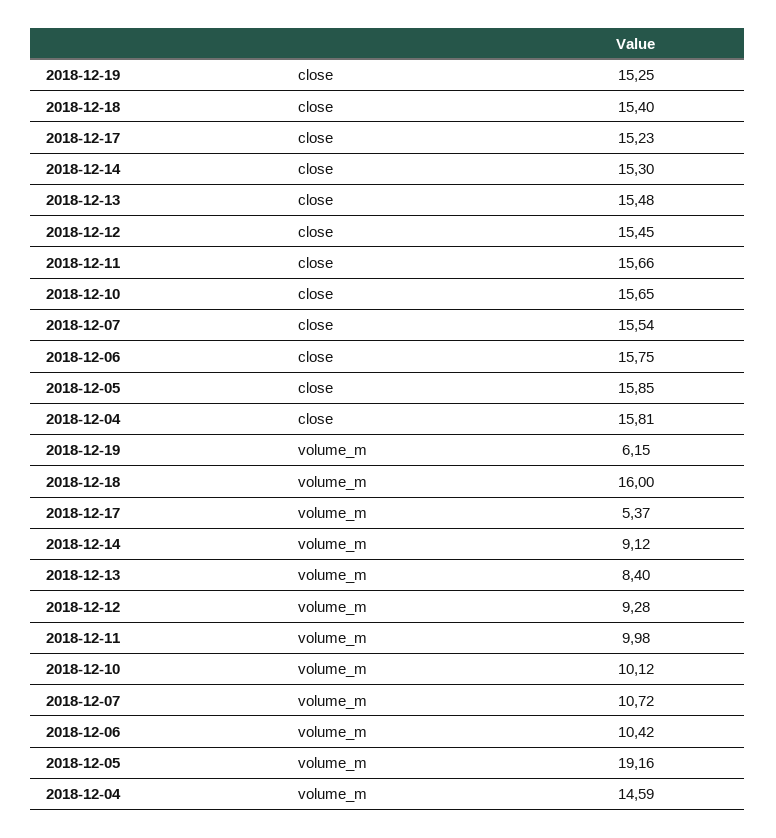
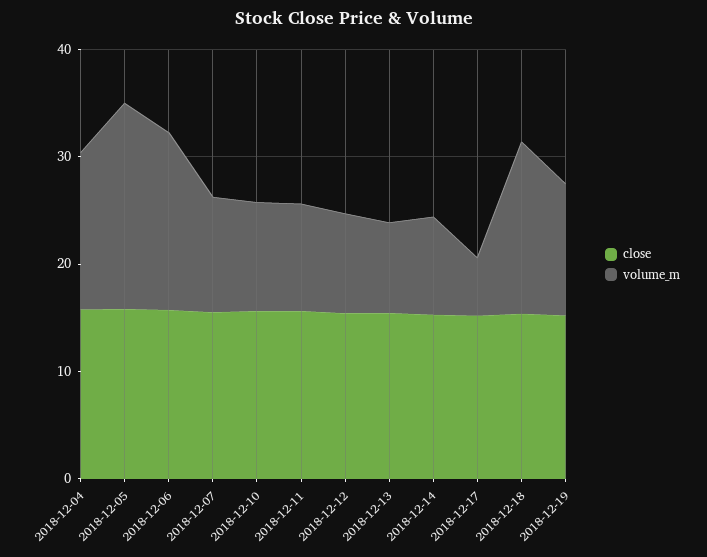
volume_m, 2018-12-19: 6.15 -> 12
volume_m, 2018-12-06: 10.42 -> 16

